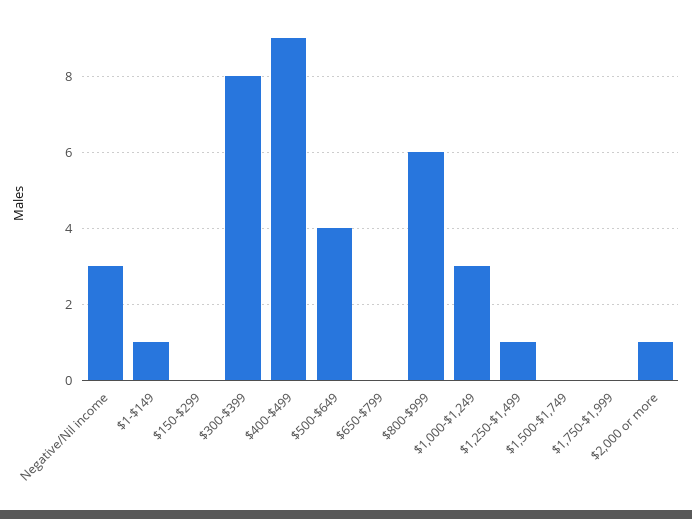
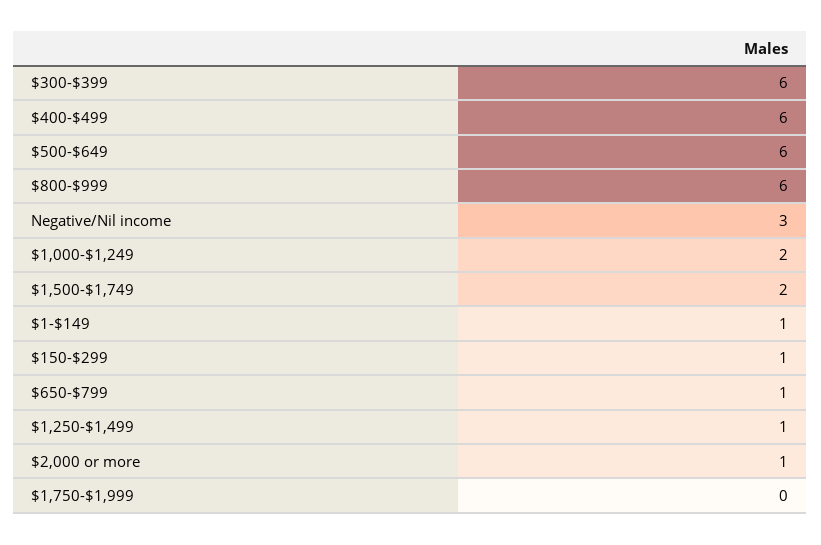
$150-$299: 0 -> 1
$300-$399: 8 -> 6
$400-$499: 9 -> 6
$500-$649: 4 -> 6
$650-$799: 0 -> 1
$1,000-$1,249: 3 -> 2
$1,500-$1,749: 0 -> 2

